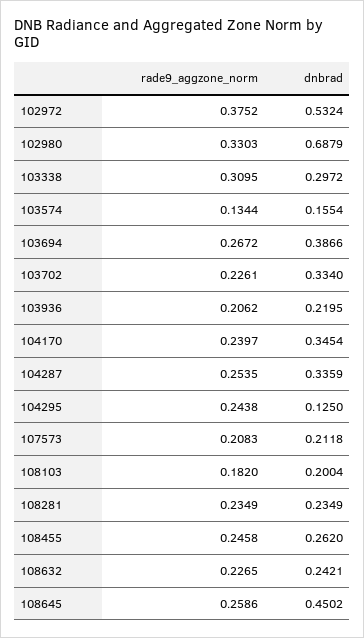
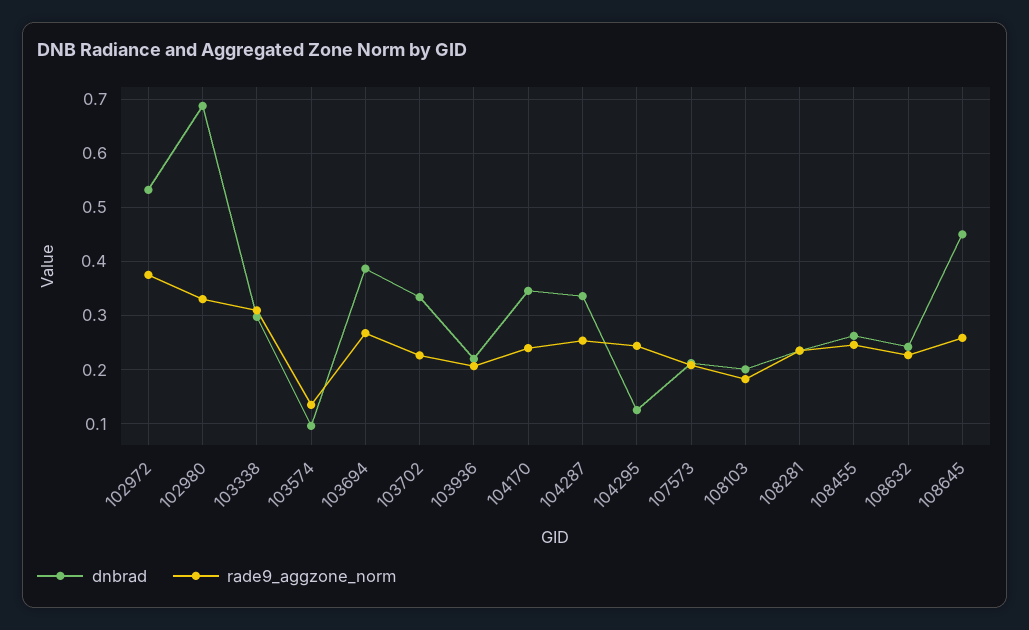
dnbrad, 103574: 0.1554 -> 0.1

